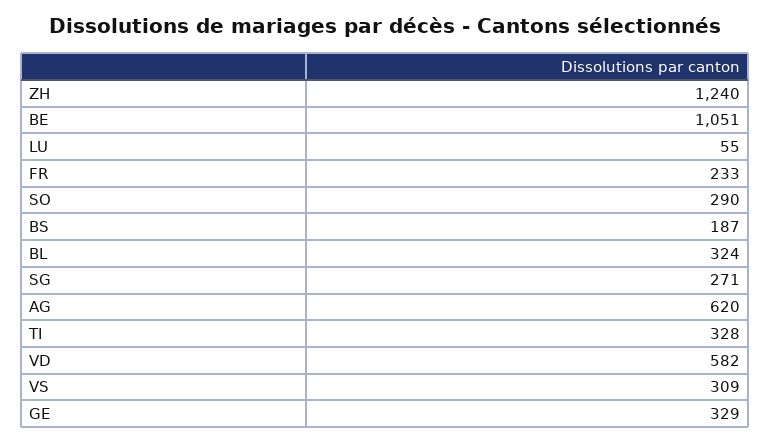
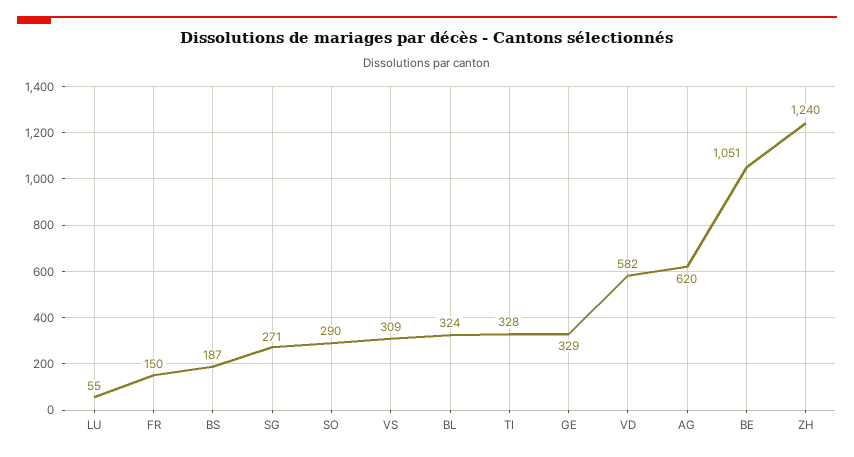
FR: 233 -> 150

